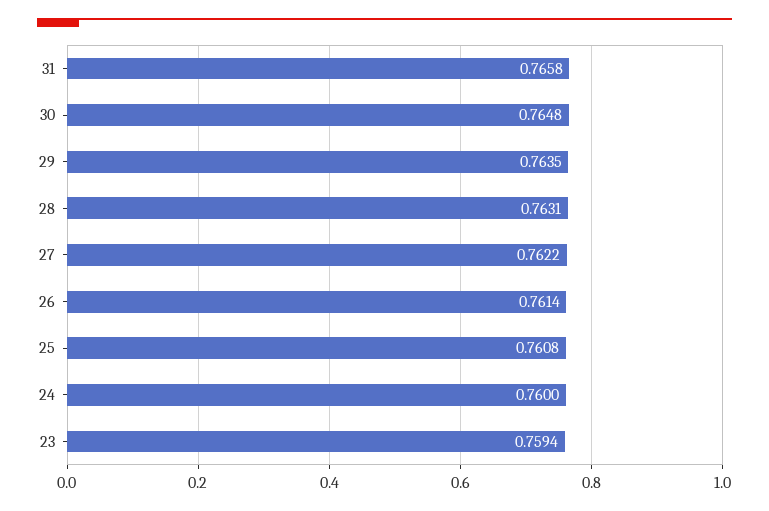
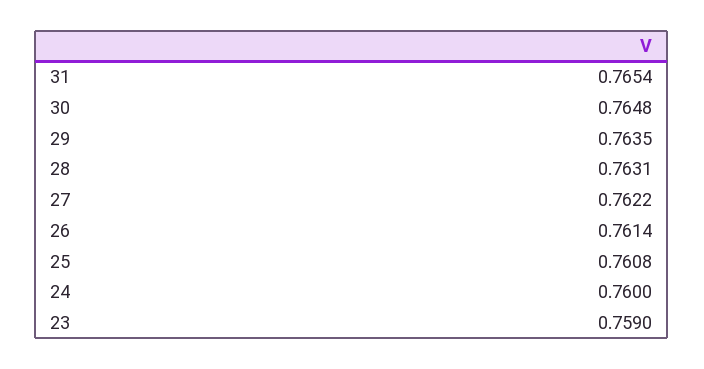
31: 0.7658 -> 0.7654
23: 0.7594 -> 0.759

